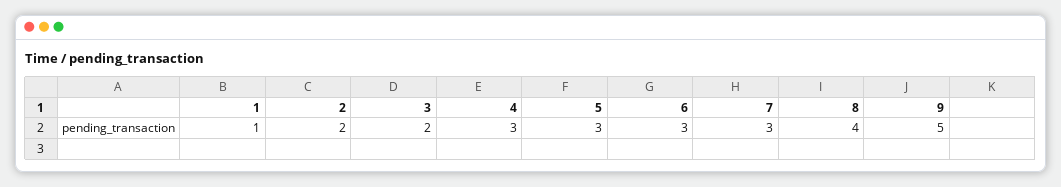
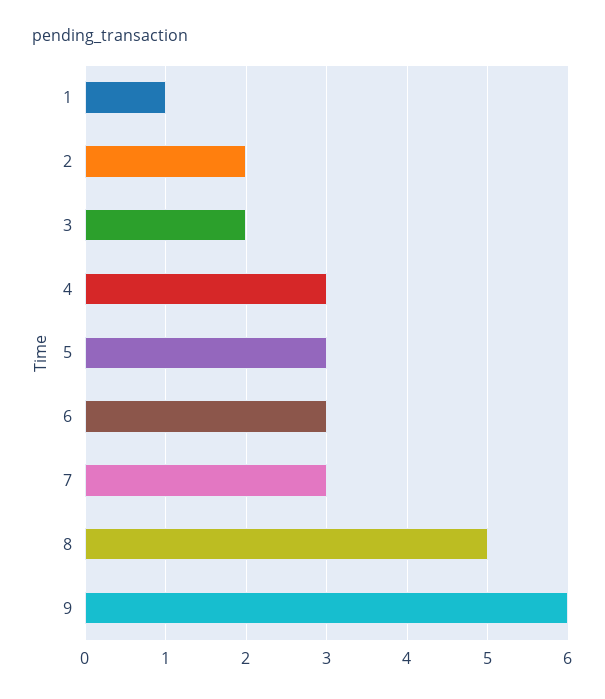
8: 4 -> 5
9: 5 -> 6

